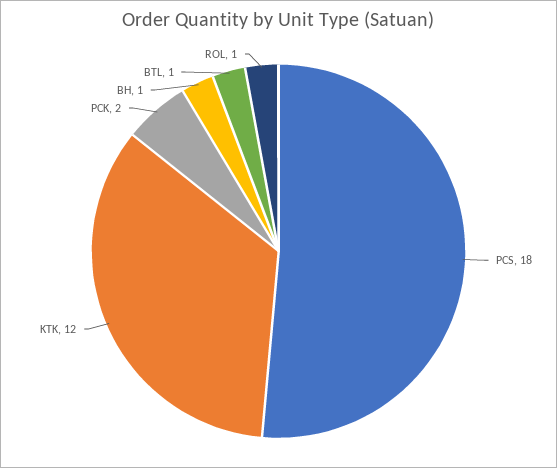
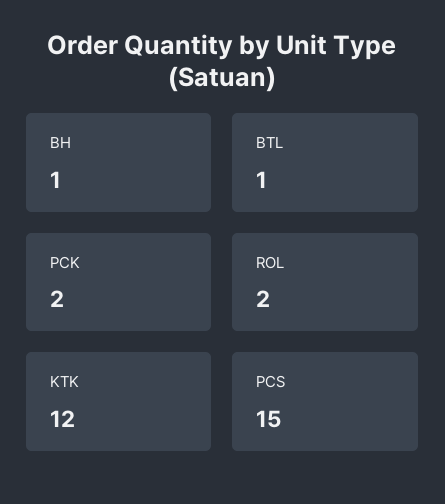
PCS: 18 -> 15
ROL: 1 -> 2

